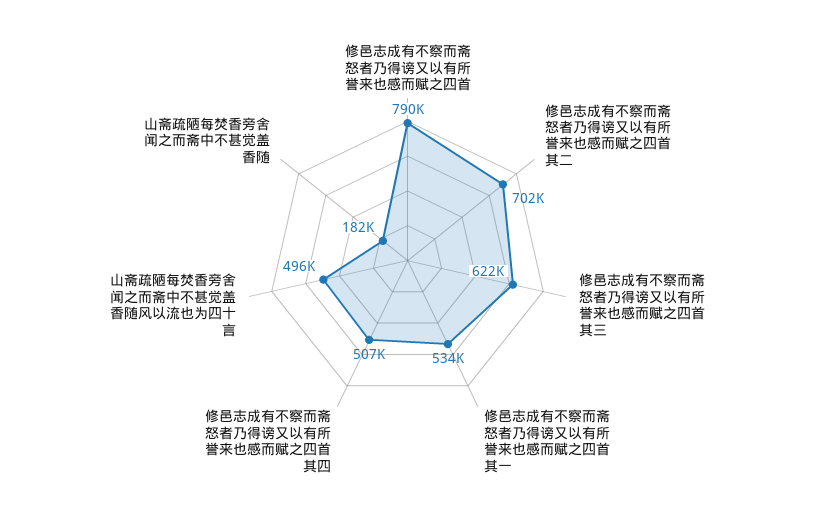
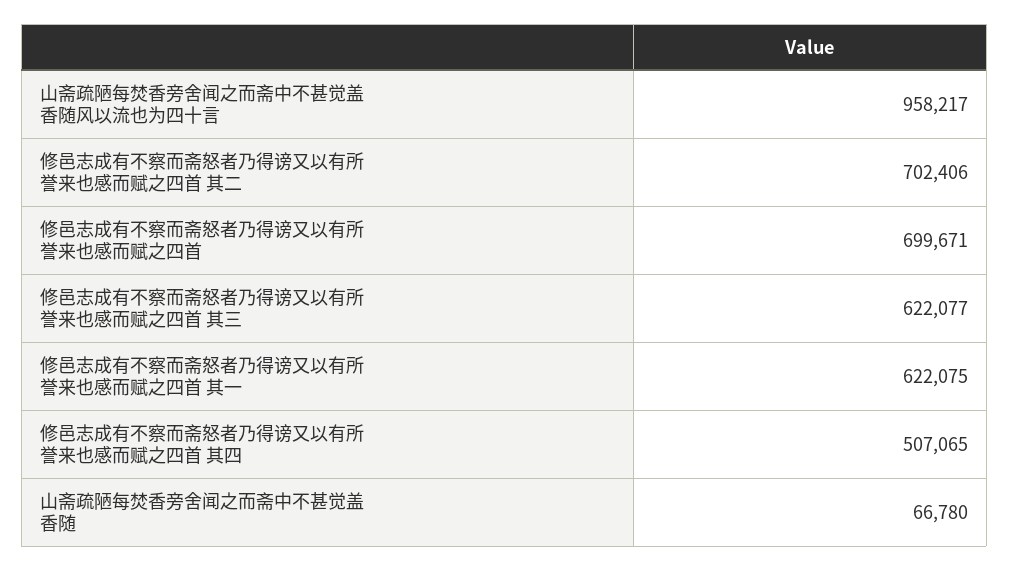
修邑志成有不察而斋怒者乃得谤又以有所誉来也感而赋之四首: 790000 -> 699671
修邑志成有不察而斋怒者乃得谤又以有所誉来也感而赋之四首 其一: 534000 -> 622075
山斋疏陋每焚香旁舍闻之而斋中不甚觉盖香随风以流也为四十言: 496000 -> 958217
山斋疏陋每焚香旁舍闻之而斋中不甚觉盖香随: 182000 -> 66780

